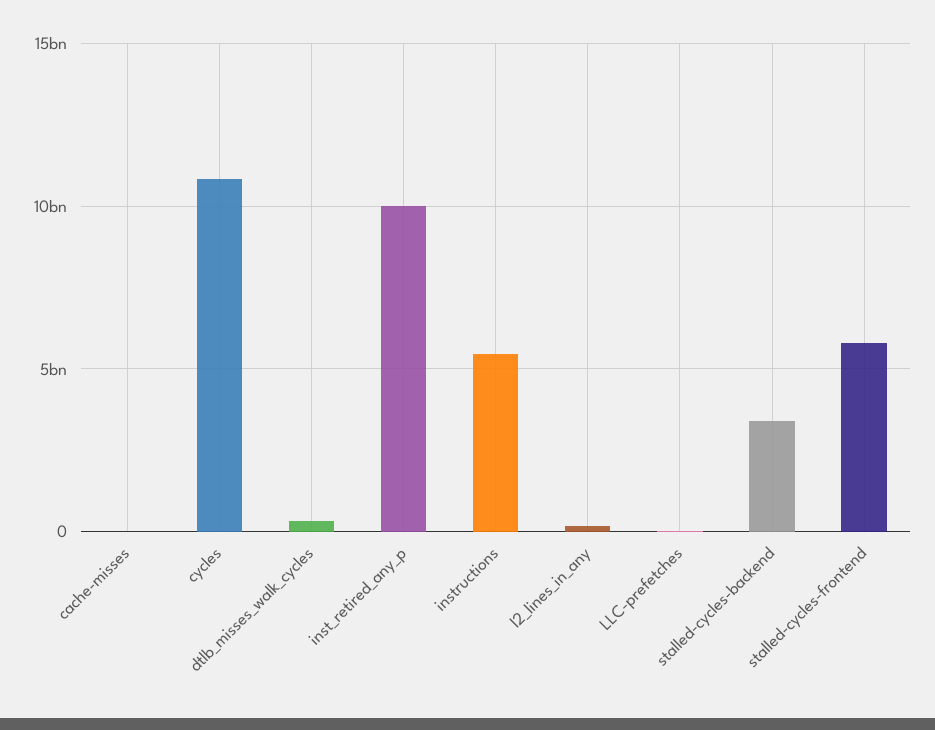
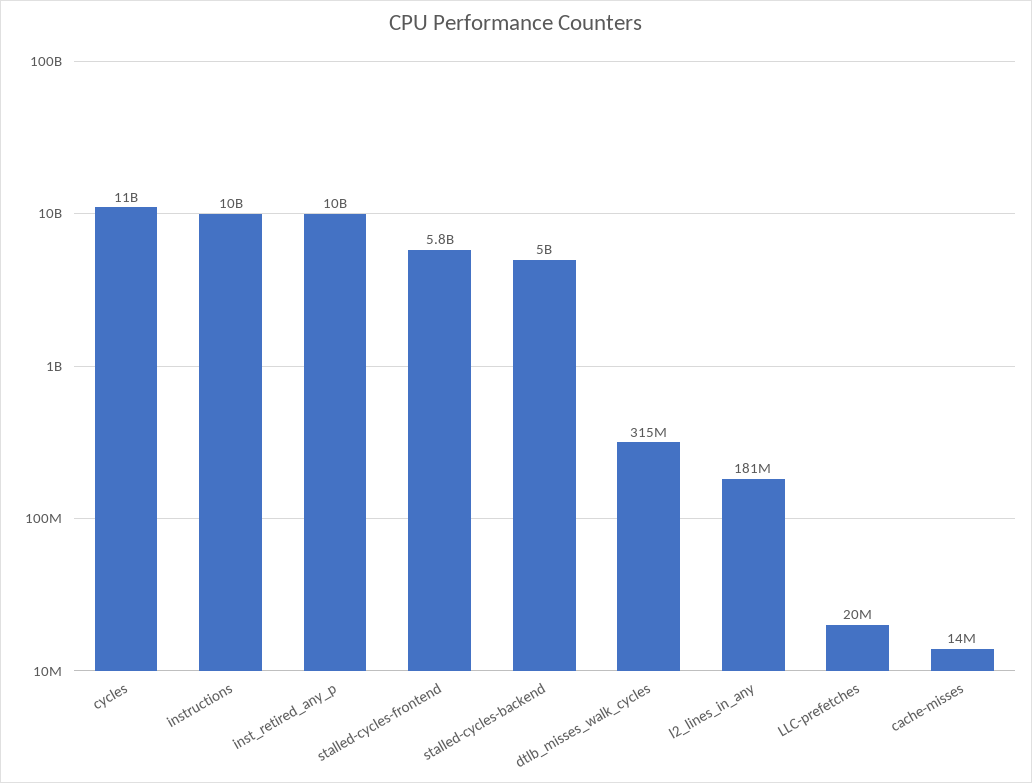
instructions: 5500000000 -> 10000000000
stalled-cycles-backend: 3500000000 -> 5000000000

